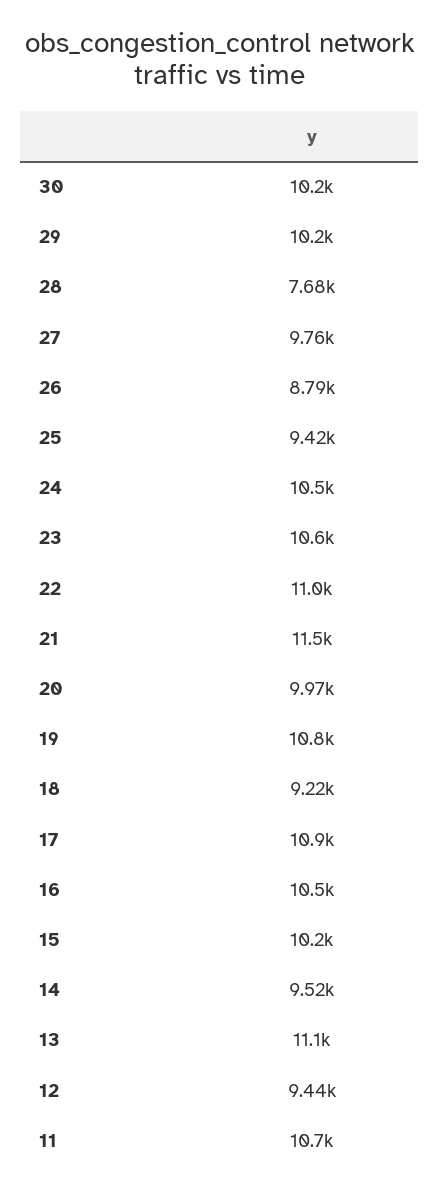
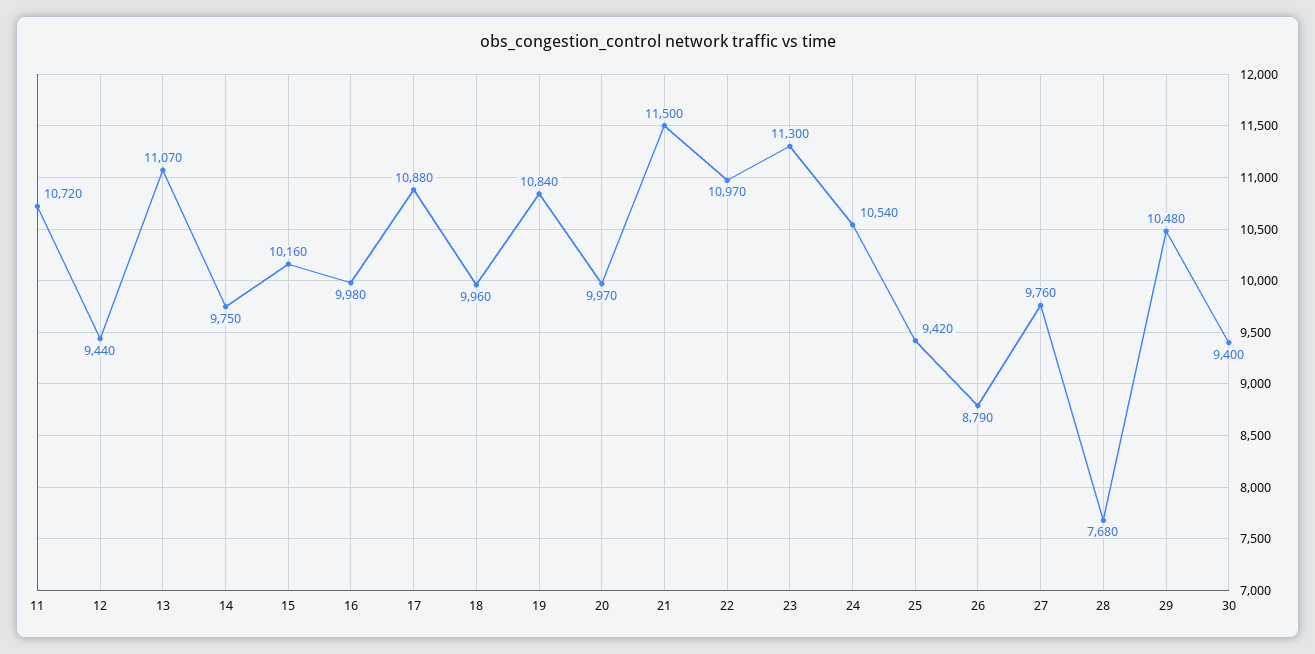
30: 10200 -> 9400
29: 10200 -> 10480
23: 10600 -> 11300
18: 9220 -> 9960
16: 10500 -> 9980
14: 9520 -> 9750

